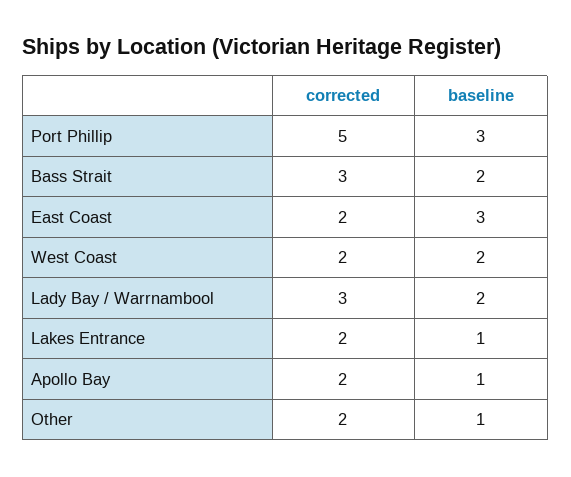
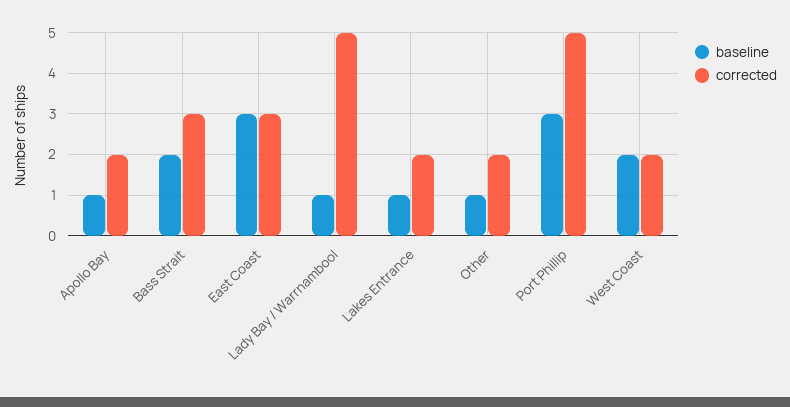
corrected, East Coast: 2 -> 3
corrected, Lady Bay / Warrnambool: 3 -> 5
baseline, Lady Bay / Warrnambool: 2 -> 1

